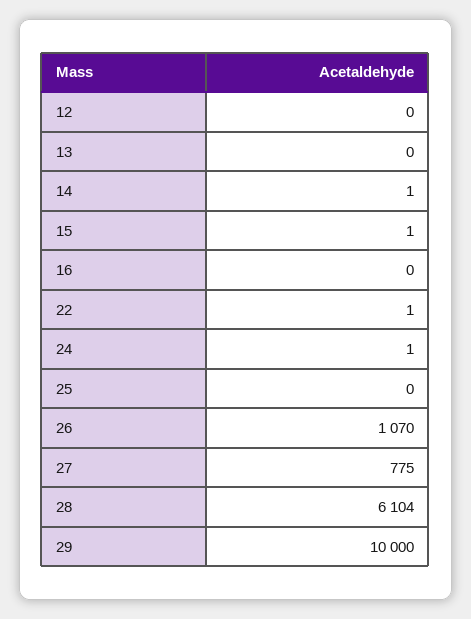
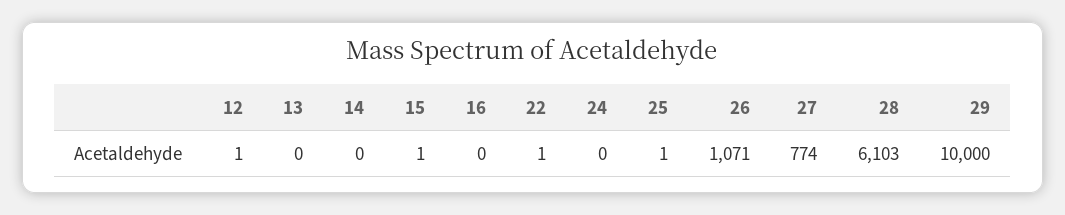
12: 0 -> 1
14: 1 -> 0
24: 1 -> 0
25: 0 -> 1
26: 1070 -> 1071
27: 775 -> 774
28: 6104 -> 6103

